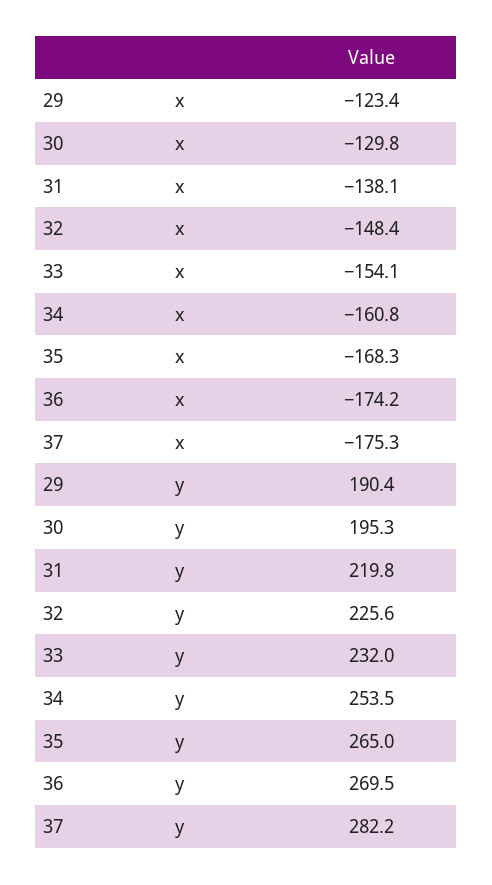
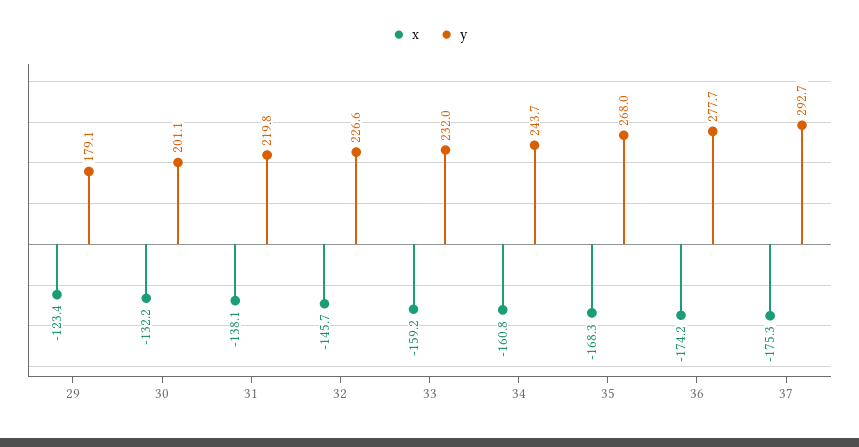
x, 30: -129.8 -> -132.2
x, 32: -148.4 -> -145.7
x, 33: -154.1 -> -159.2
y, 29: 190.4 -> 179.1
y, 30: 195.3 -> 201.1
y, 32: 225.6 -> 226.6
y, 34: 253.5 -> 243.7
y, 35: 265 -> 268
y, 36: 269.5 -> 277.7
y, 37: 282.2 -> 292.7

